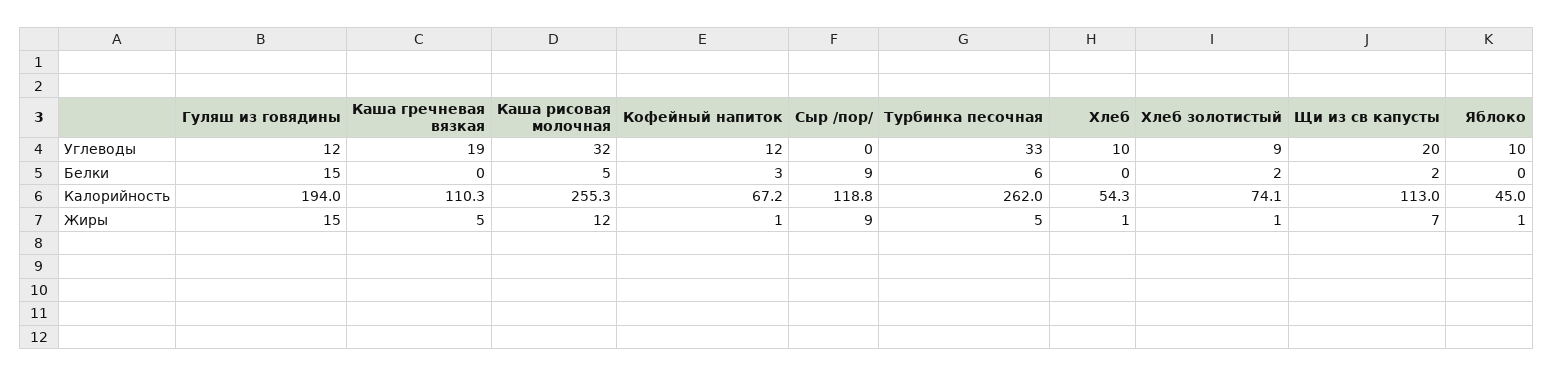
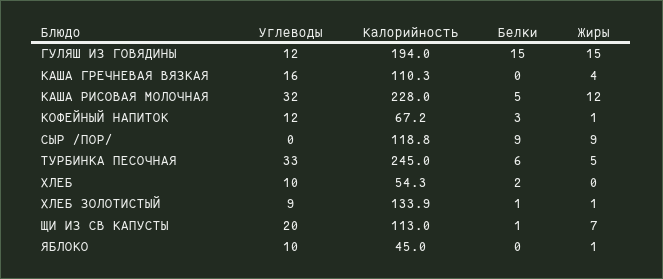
Каша гречневая вязкая, Углеводы: 19 -> 16
Хлеб, Белки: 0 -> 2
Хлеб золотистый, Белки: 2 -> 1
Щи из св капусты, Белки: 2 -> 1
Каша рисовая молочная, Калорийность: 255.3 -> 228
Турбинка песочная, Калорийность: 262 -> 245
Хлеб золотистый, Калорийность: 74.1 -> 133.9
Каша гречневая вязкая, Жиры: 5 -> 4
Хлеб, Жиры: 1 -> 0

